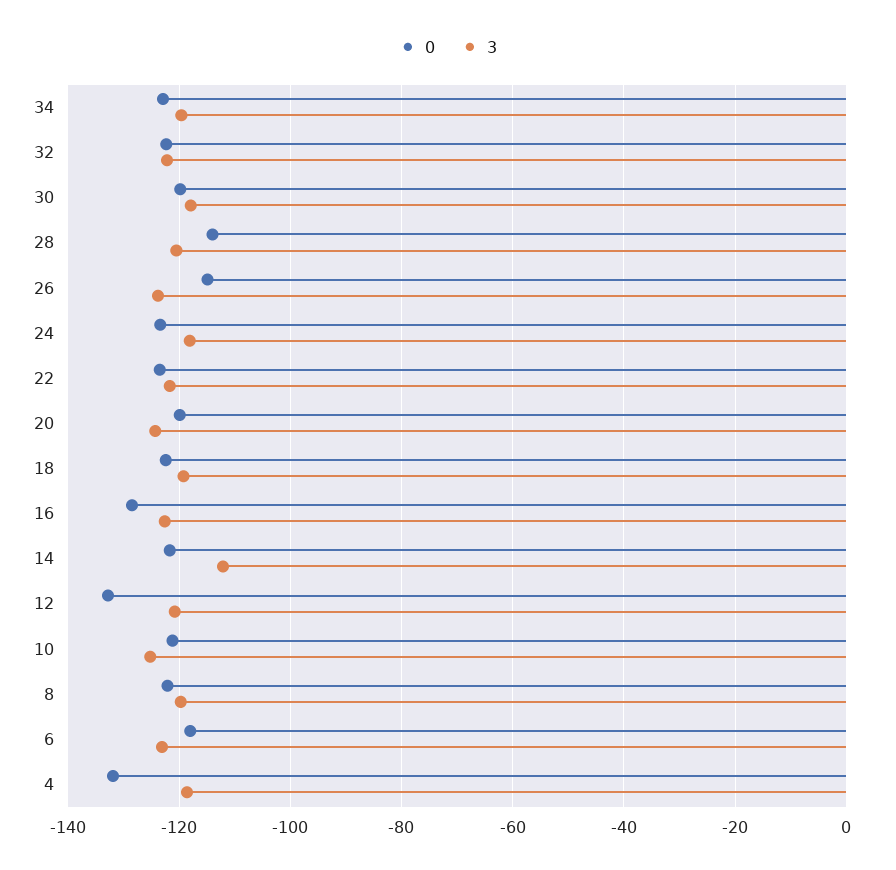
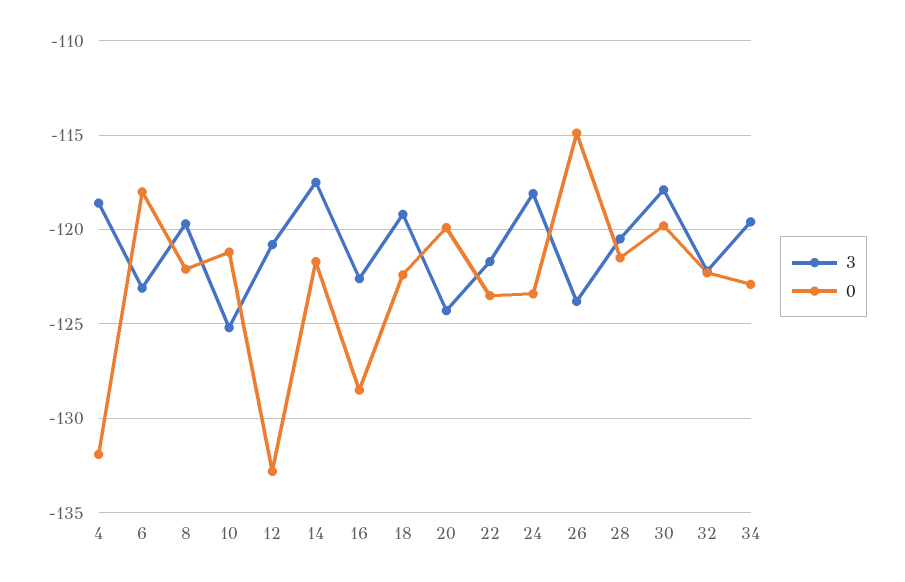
0, 28: -114 -> -121.5
3, 14: -112 -> -117.5

